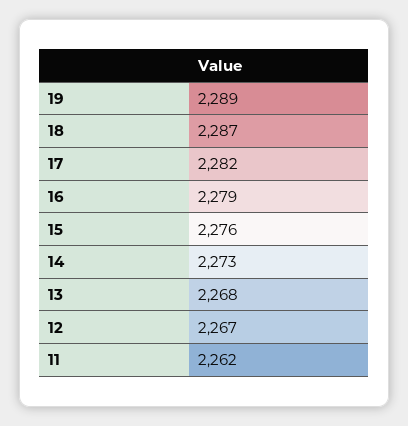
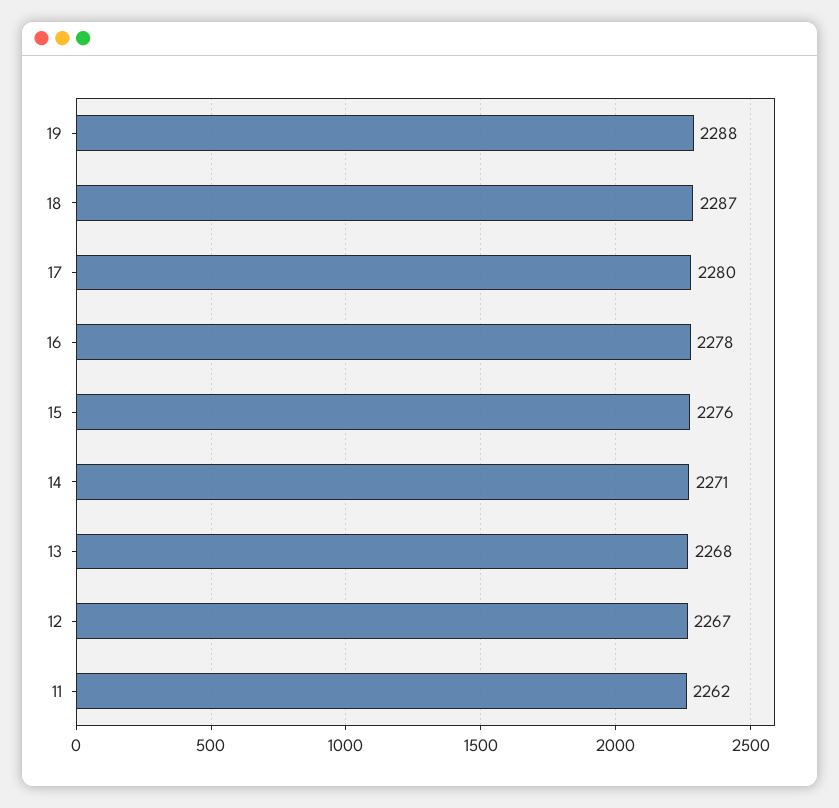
19: 2289 -> 2288
17: 2282 -> 2280
16: 2279 -> 2278
14: 2273 -> 2271

